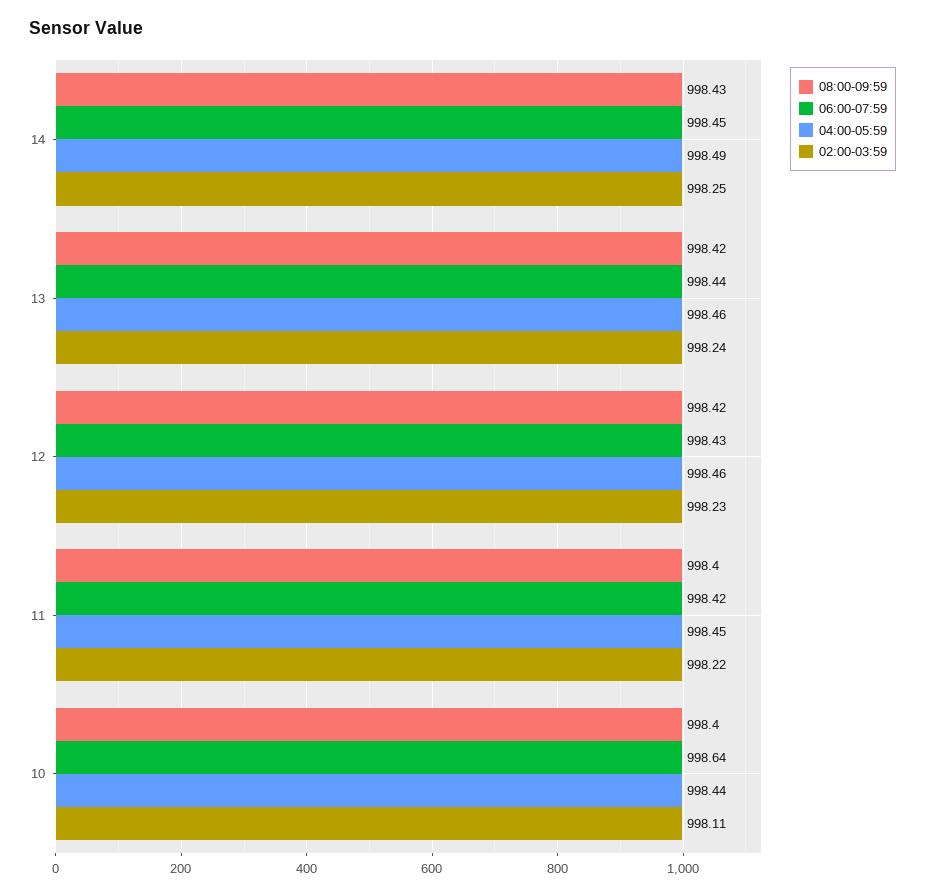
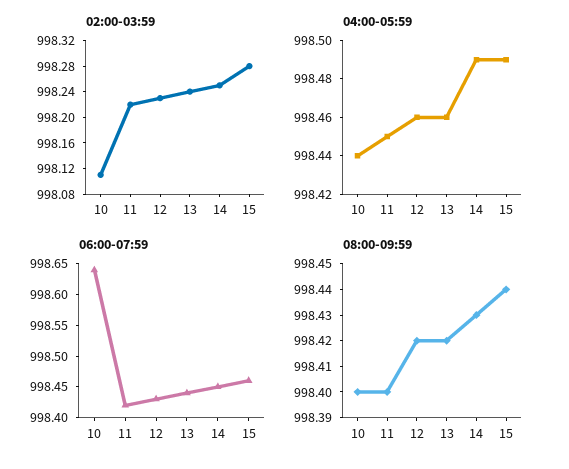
02:00-03:59, 15: none -> 998.28
04:00-05:59, 15: none -> 998.49
06:00-07:59, 15: none -> 998.45
08:00-09:59, 15: none -> 998.44

